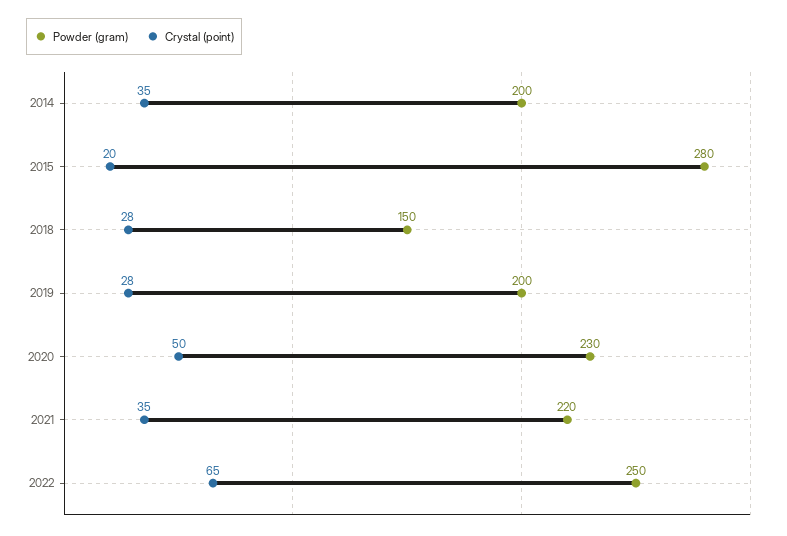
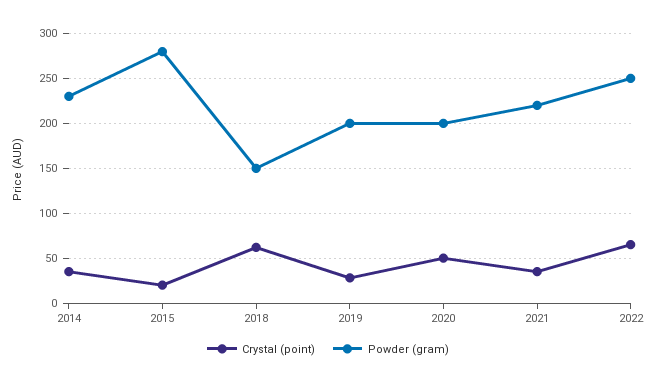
Powder (gram), 2014: 200 -> 230
Crystal (point), 2018: 28 -> 60
Powder (gram), 2020: 230 -> 200

